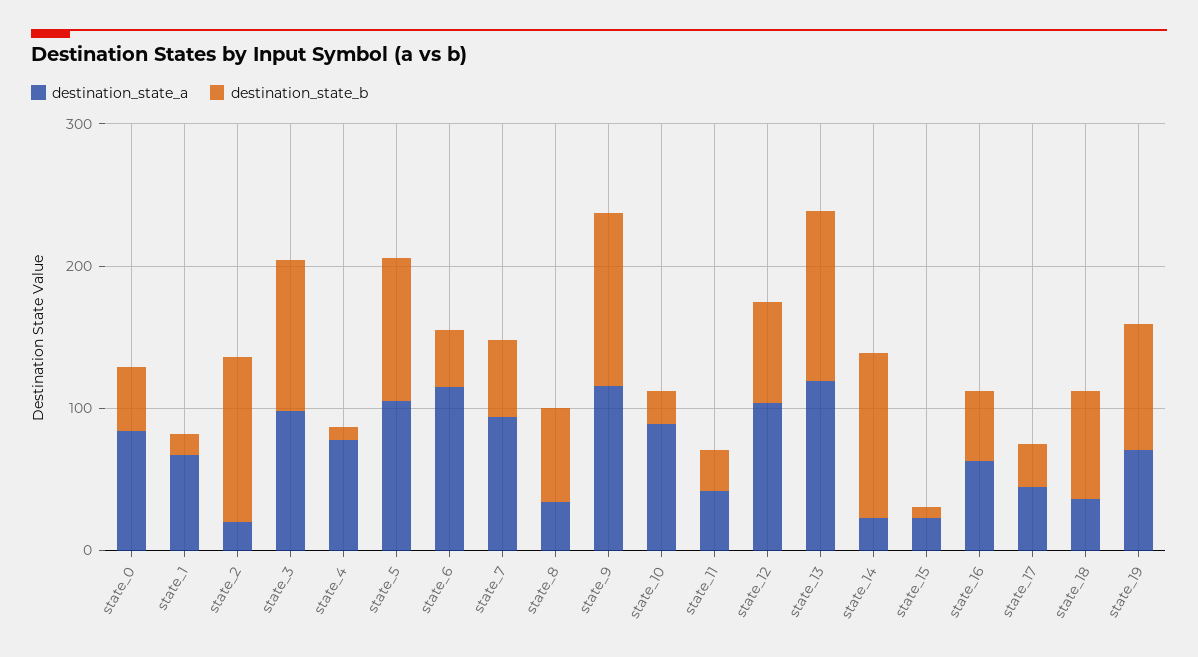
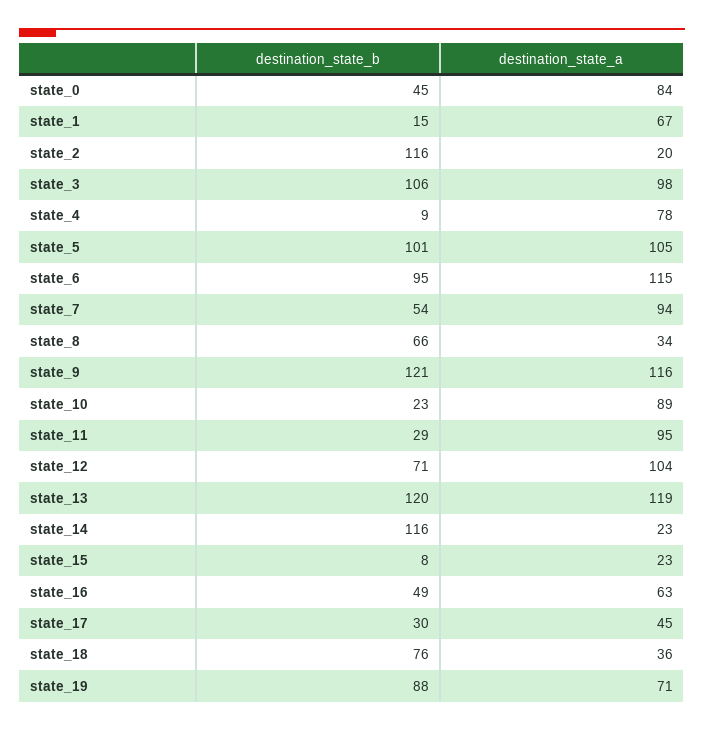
destination_state_b, state_6: 40 -> 95
destination_state_a, state_11: 40 -> 95

